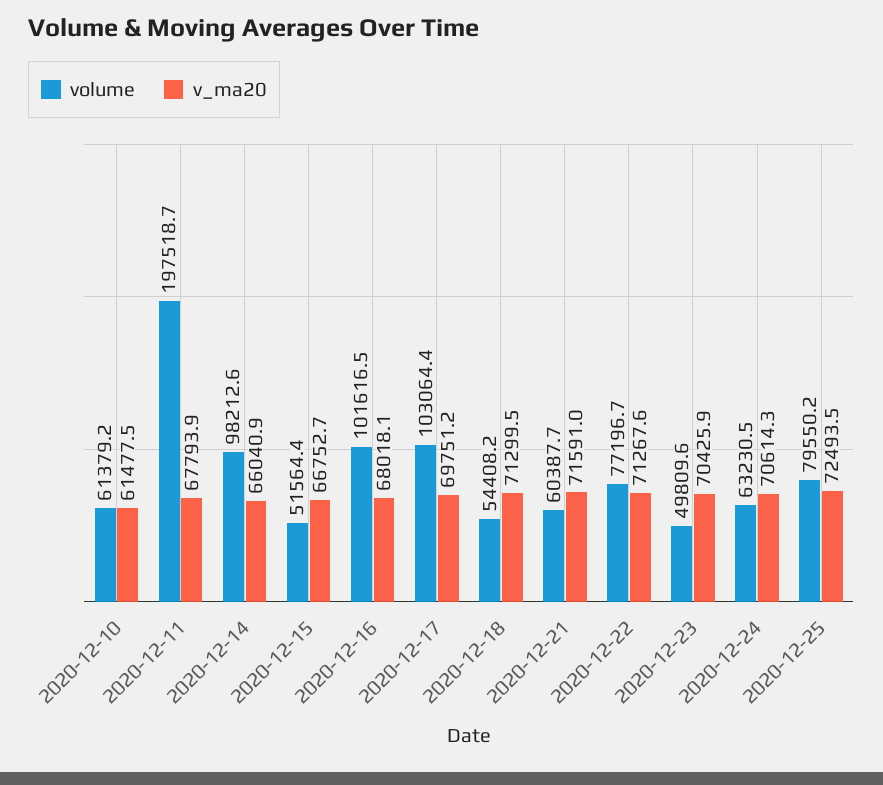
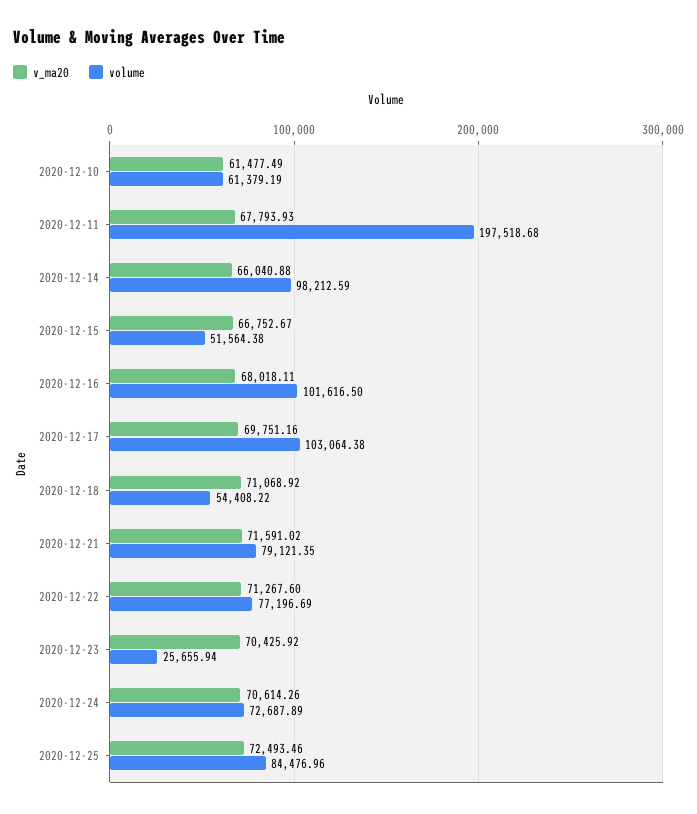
v_ma20, 2020-12-18: 71299.5 -> 71068.92
volume, 2020-12-21: 60387.7 -> 79121.35
volume, 2020-12-23: 49809.6 -> 25655.94
volume, 2020-12-24: 63230.5 -> 72687.89
volume, 2020-12-25: 79550.2 -> 84476.96

